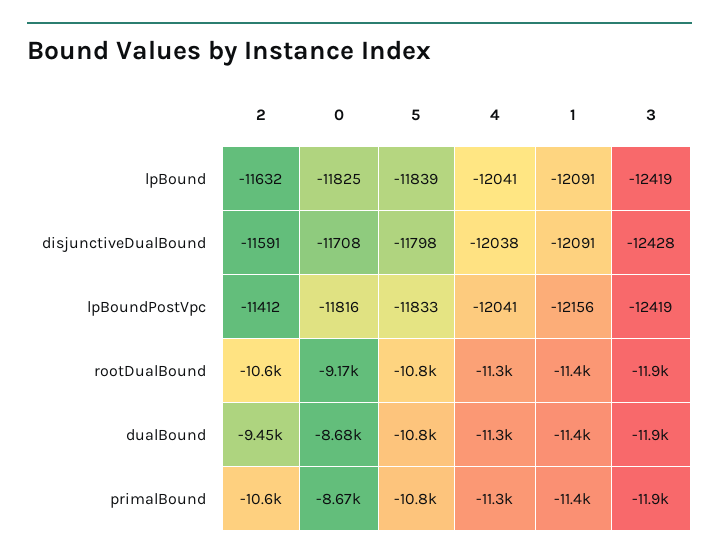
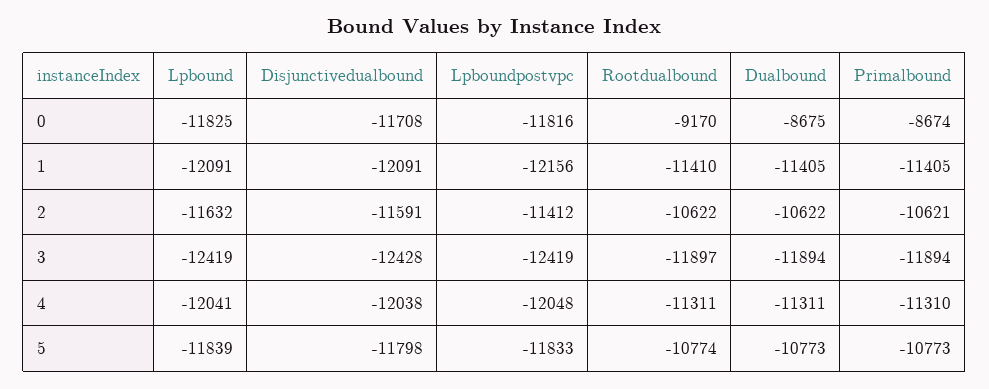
4, lpBoundPostVpc: -12041 -> -12048
2, dualBound: -9450 -> -10622

